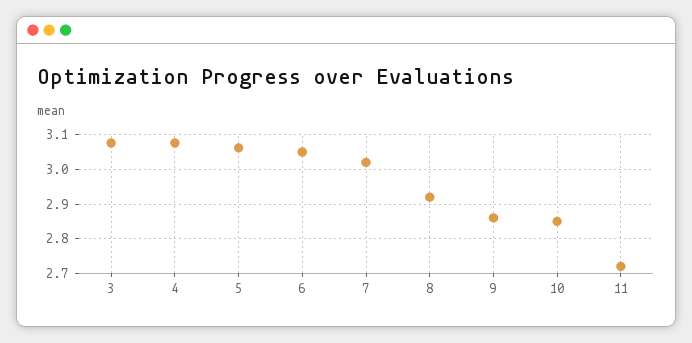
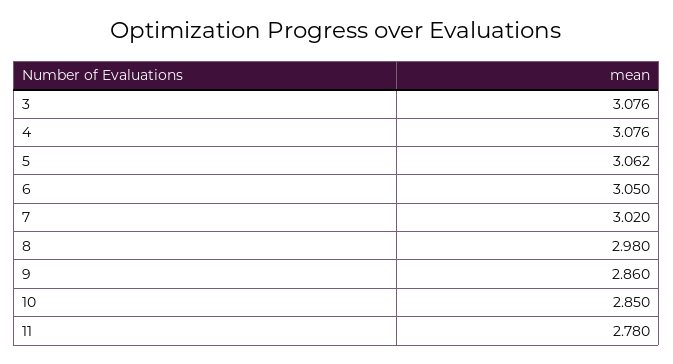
8: 2.92 -> 2.98
11: 2.72 -> 2.78

